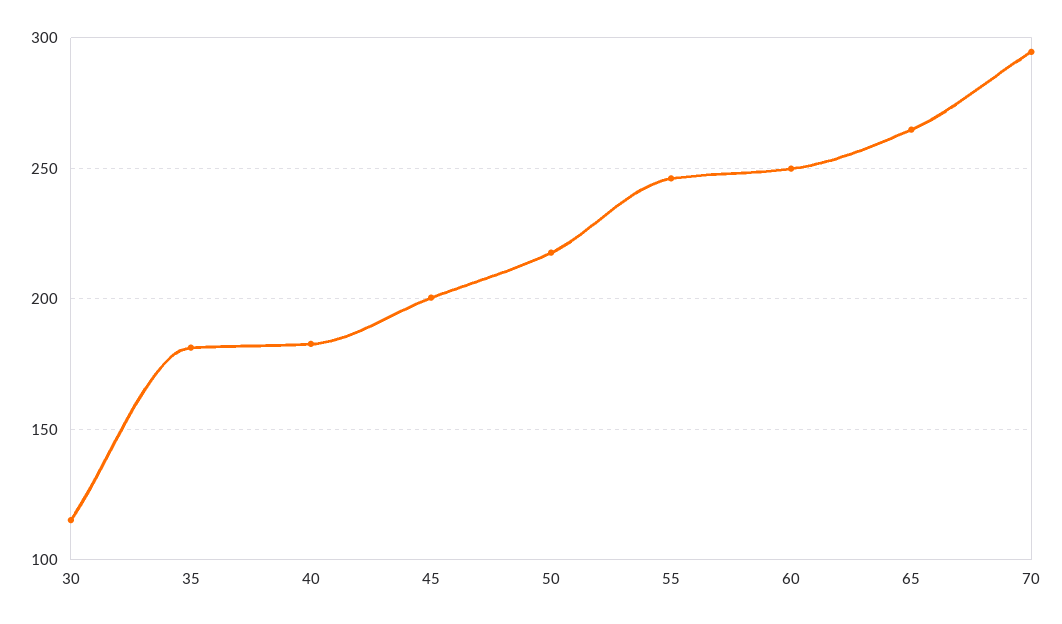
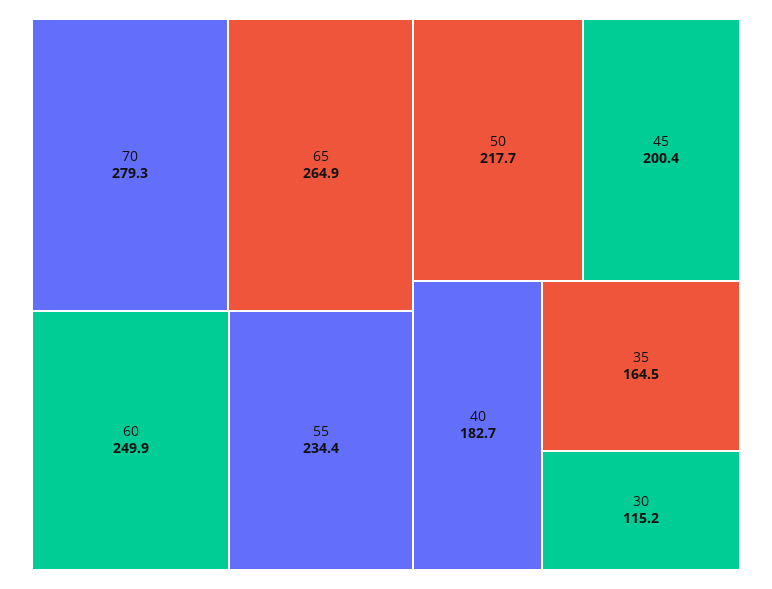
35: 180 -> 164.5
55: 245 -> 234.4
70: 295 -> 279.3

